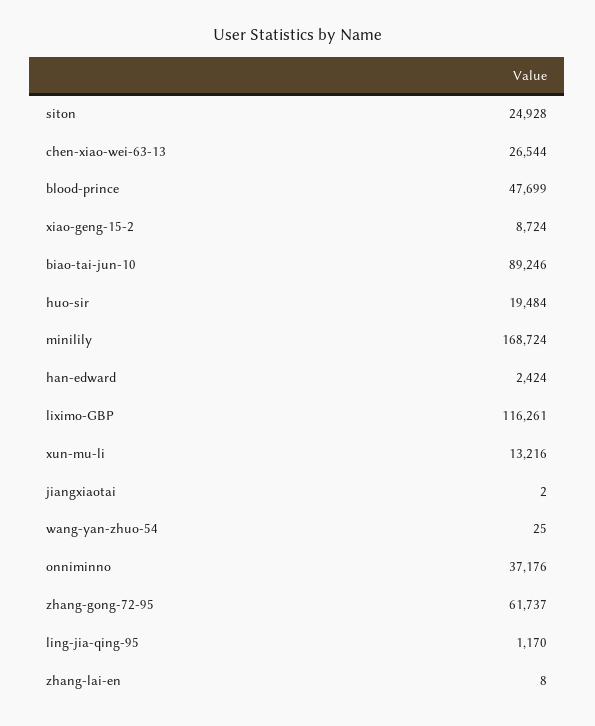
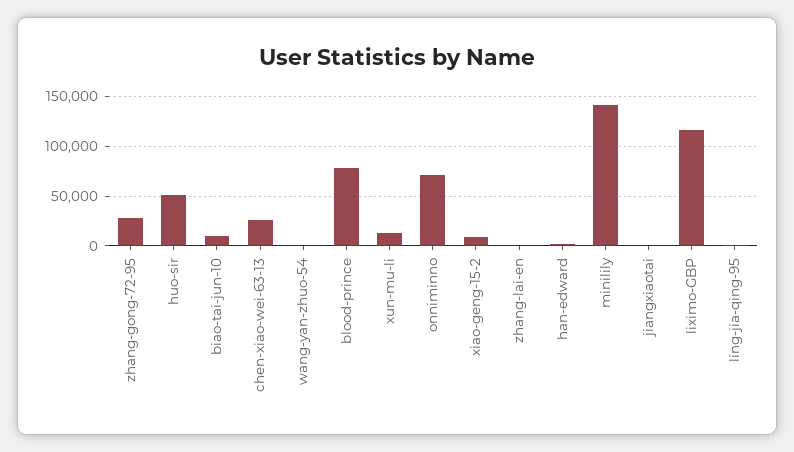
siton: 24928 -> none
blood-prince: 47699 -> 80000
biao-tai-jun-10: 89246 -> 10000
huo-sir: 19484 -> 50000
minilily: 168724 -> 140000
onniminno: 37176 -> 70000
zhang-gong-72-95: 61737 -> 30000

